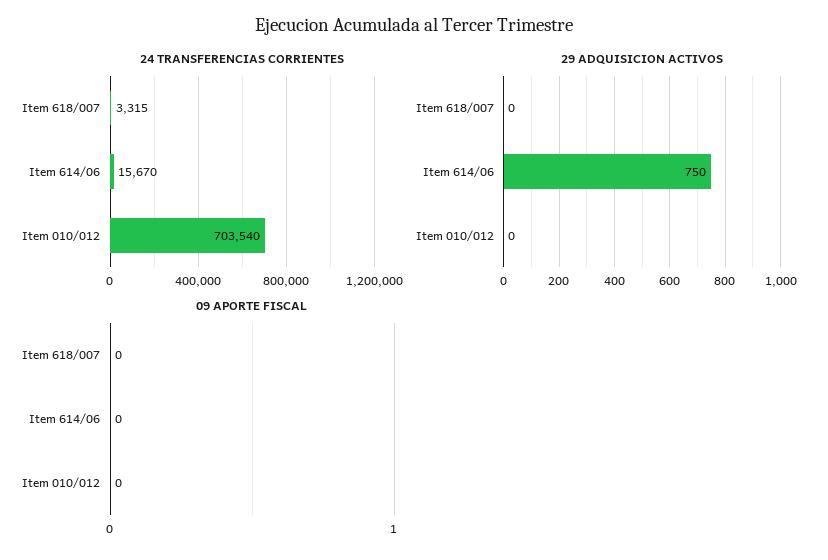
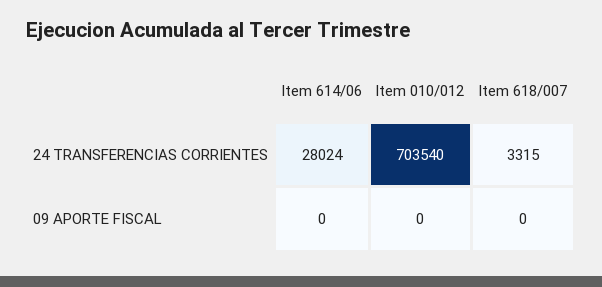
24 TRANSFERENCIAS CORRIENTES, Item 614/06: 15670 -> 28024
29 ADQUISICION ACTIVOS, Item 618/007: 0 -> none
29 ADQUISICION ACTIVOS, Item 614/06: 750 -> none
29 ADQUISICION ACTIVOS, Item 010/012: 0 -> none

